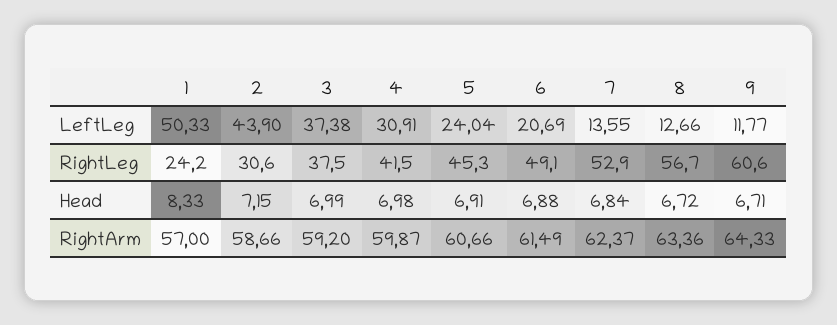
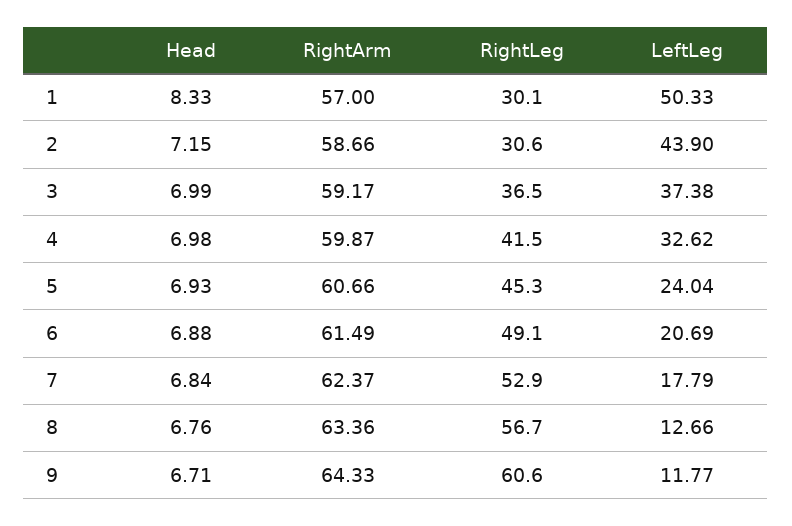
4, LeftLeg: 30.91 -> 32.62
7, LeftLeg: 13.55 -> 17.79
1, RightLeg: 24.2 -> 30.1
3, RightLeg: 37.5 -> 36.5
5, Head: 6.91 -> 6.93
8, Head: 6.72 -> 6.76
3, RightArm: 59.2 -> 59.17

